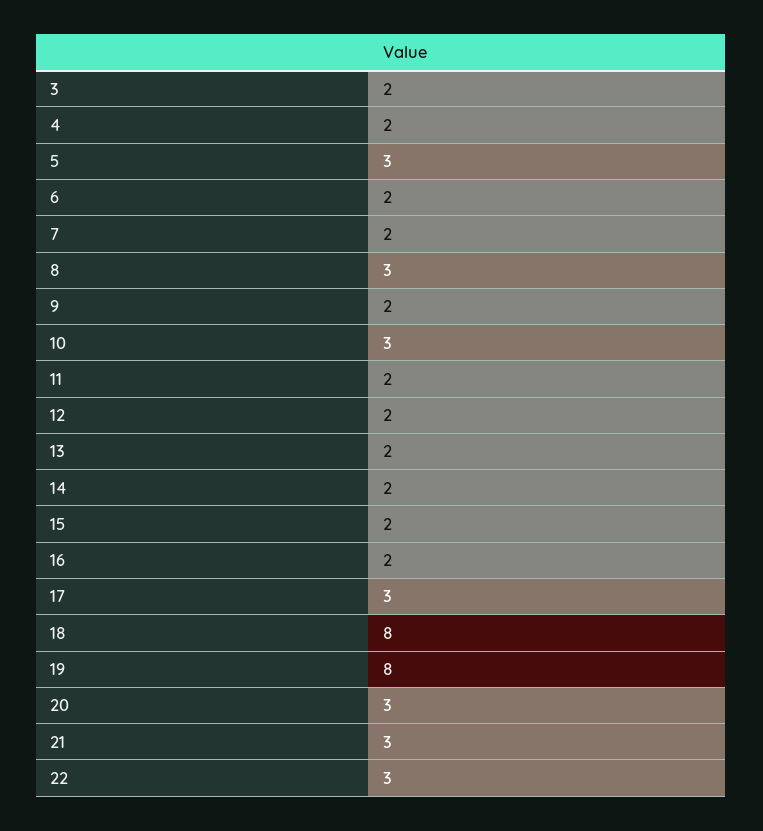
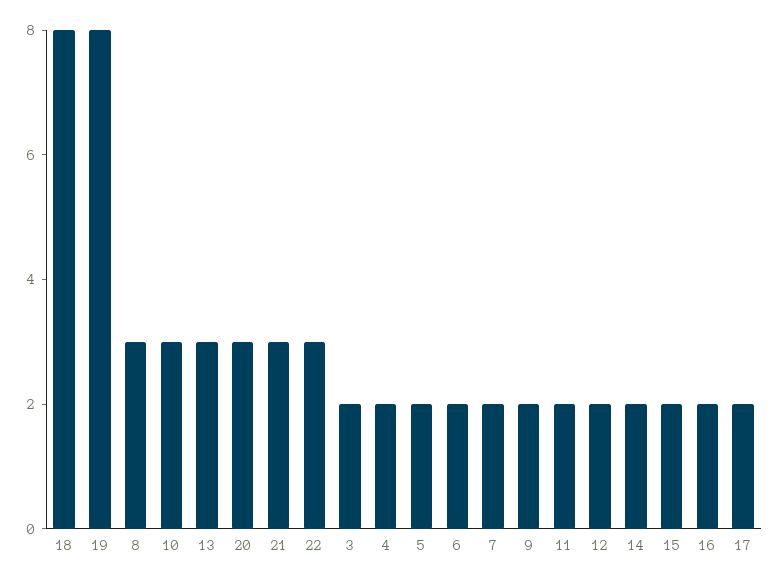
5: 3 -> 2
13: 2 -> 3
17: 3 -> 2

